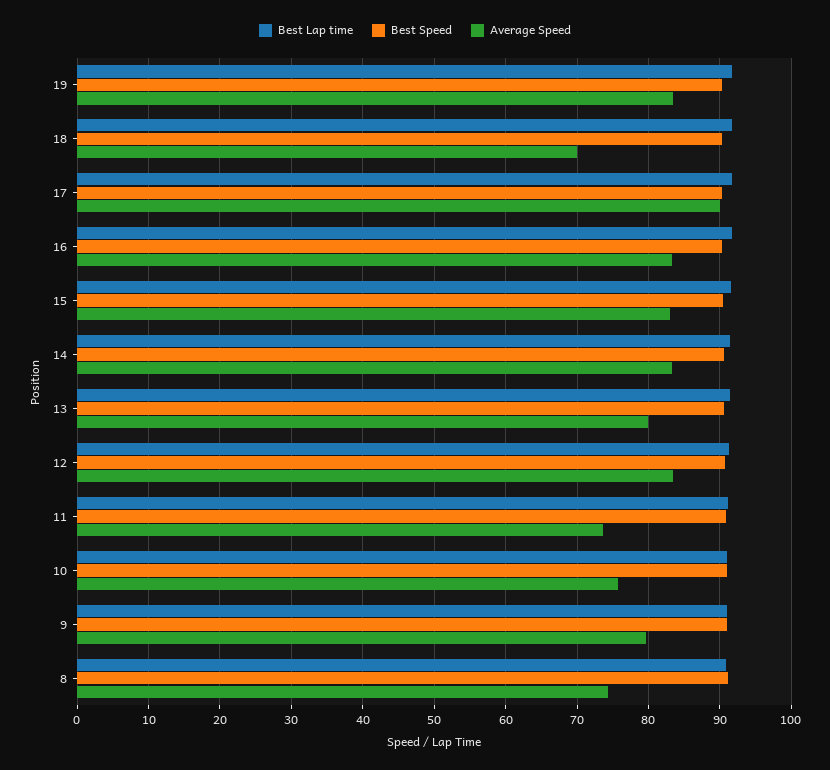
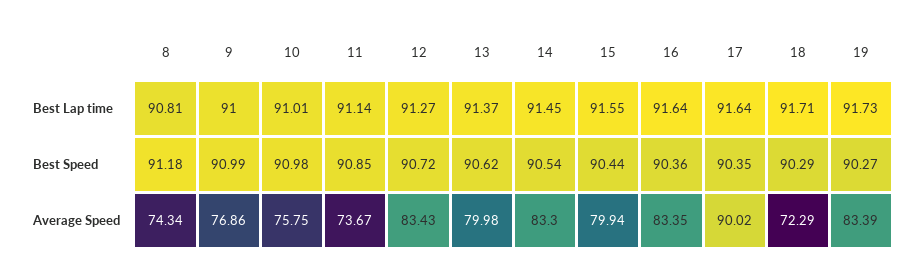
Average Speed, 18: 70 -> 72.29
Average Speed, 15: 83 -> 79.94
Average Speed, 9: 80 -> 76.86

